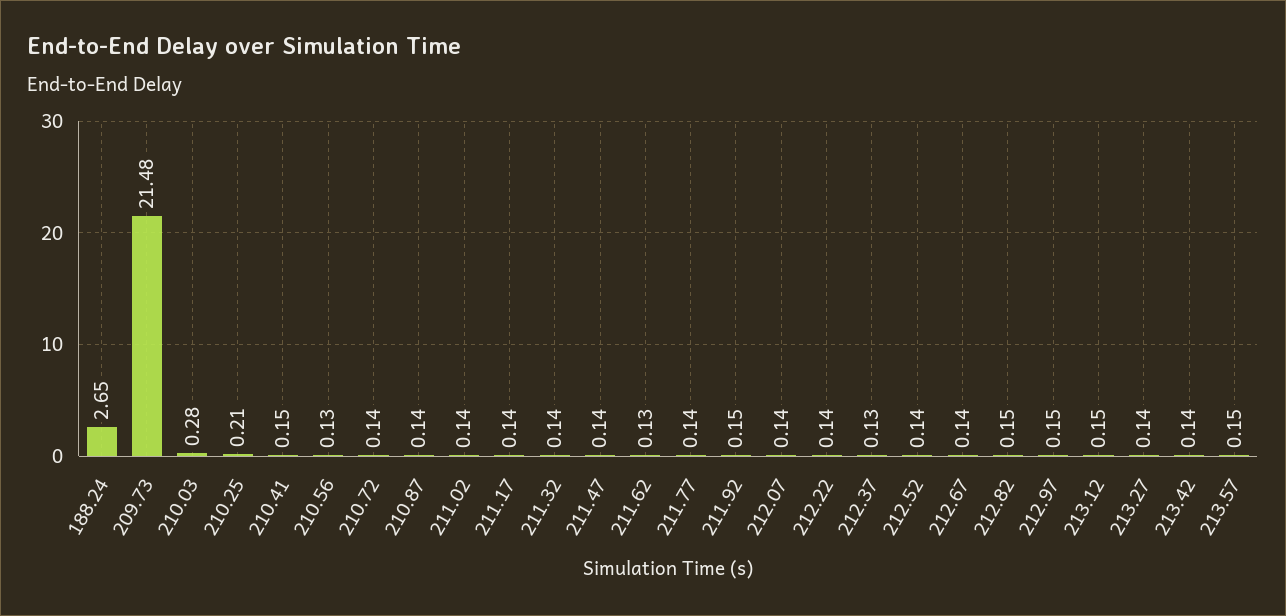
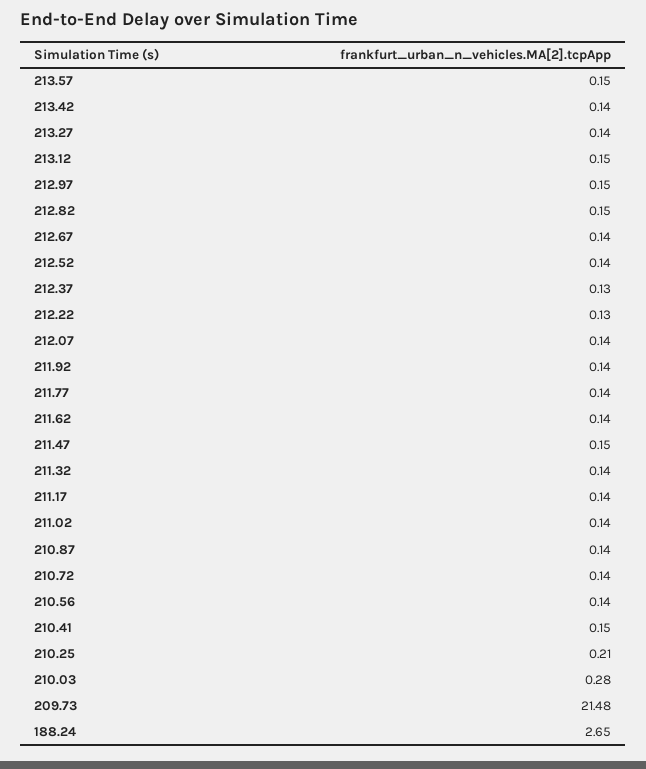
210.56: 0.13 -> 0.14
211.47: 0.14 -> 0.15
211.62: 0.13 -> 0.14
211.92: 0.15 -> 0.14
212.22: 0.14 -> 0.13

